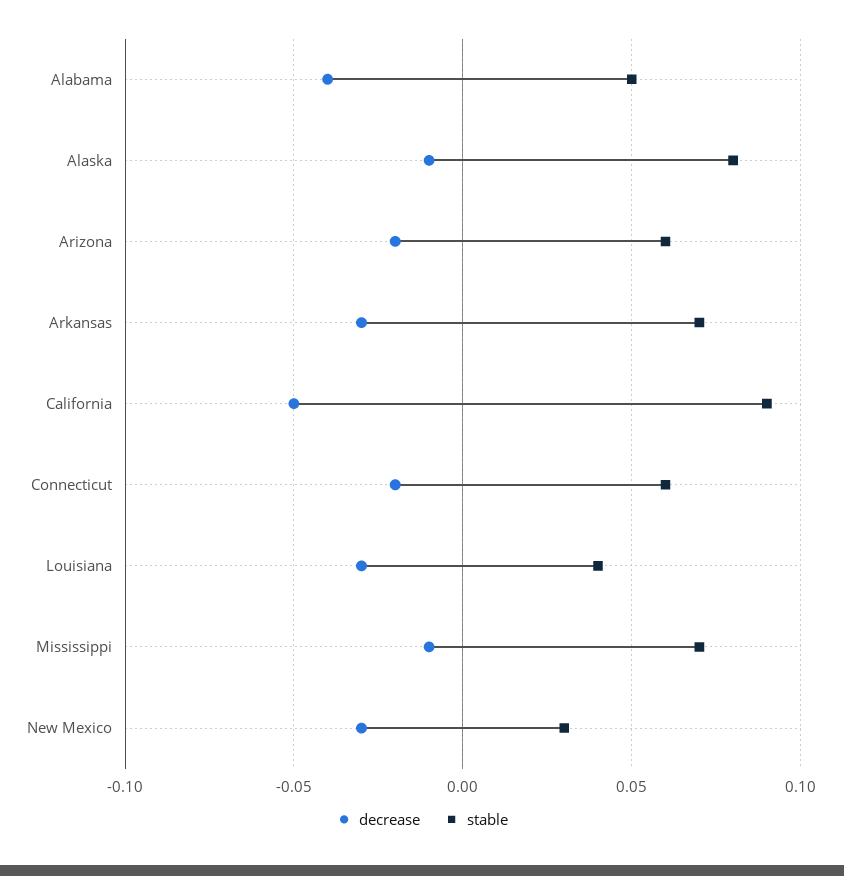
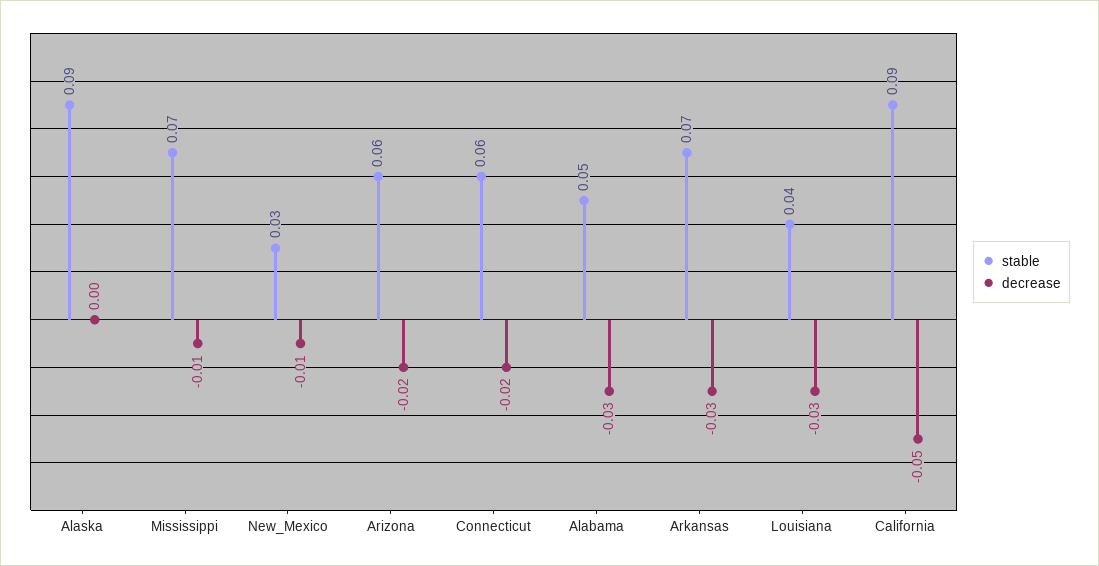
decrease, Alabama: -0.04 -> -0.03
decrease, Alaska: -0.01 -> 0
stable, Alaska: 0.08 -> 0.09
decrease, New Mexico: -0.03 -> -0.01

